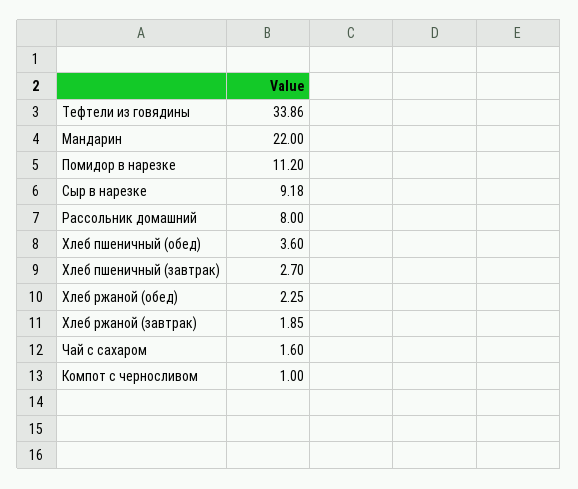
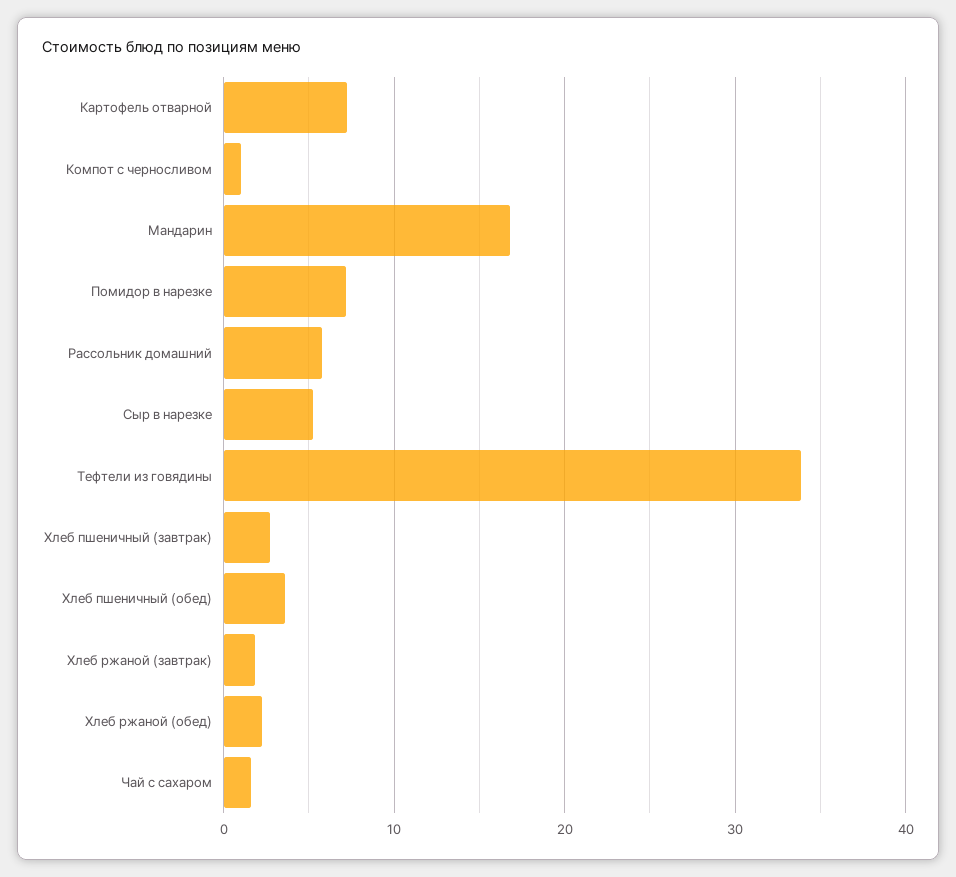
Мандарин: 22 -> 17
Помидор в нарезке: 11.2 -> 7
Сыр в нарезке: 9.18 -> 5
Рассольник домашний: 8 -> 6
Картофель отварной: none -> 7

